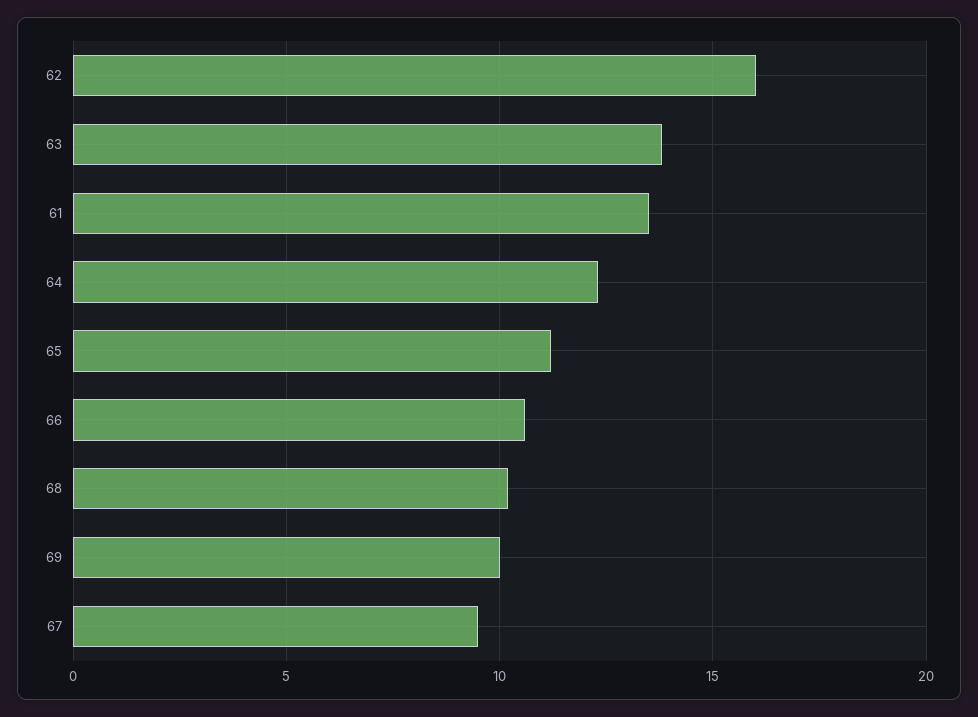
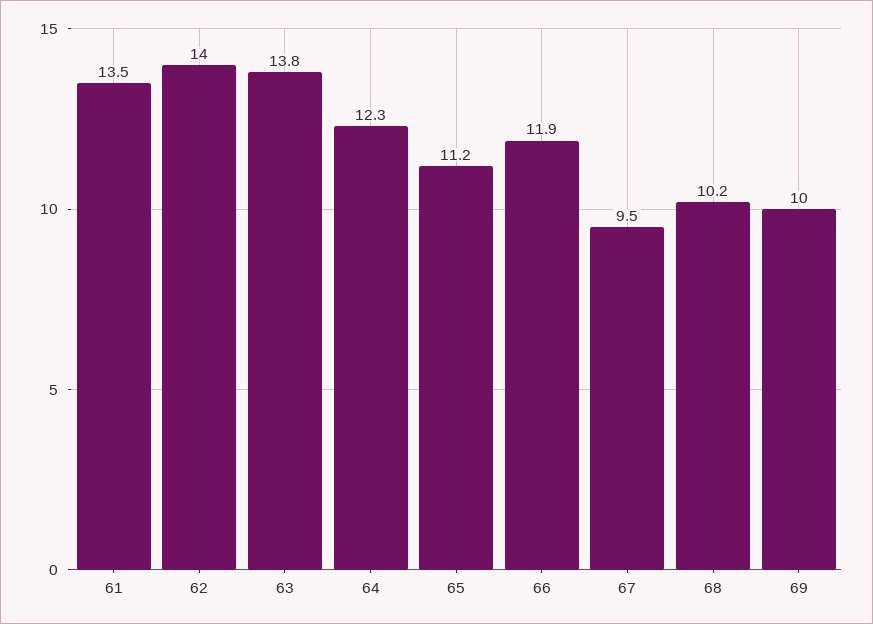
62: 16 -> 14
66: 10.5 -> 11.9

